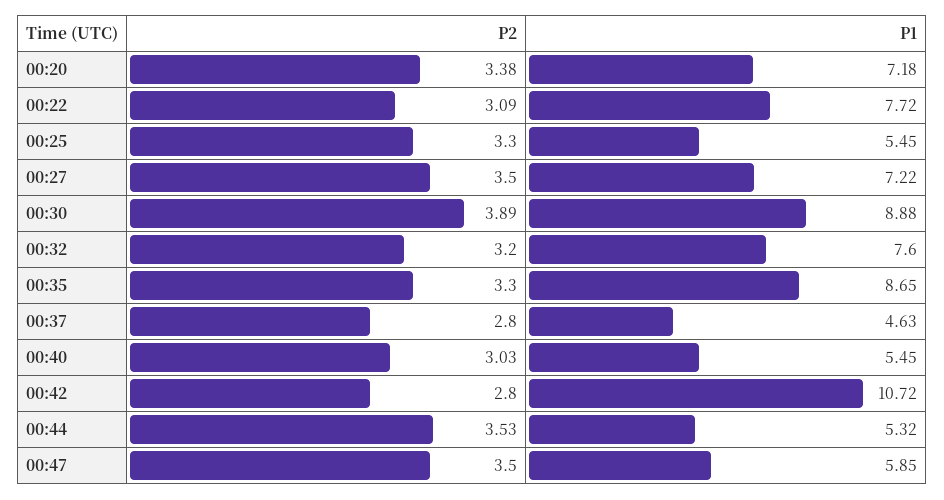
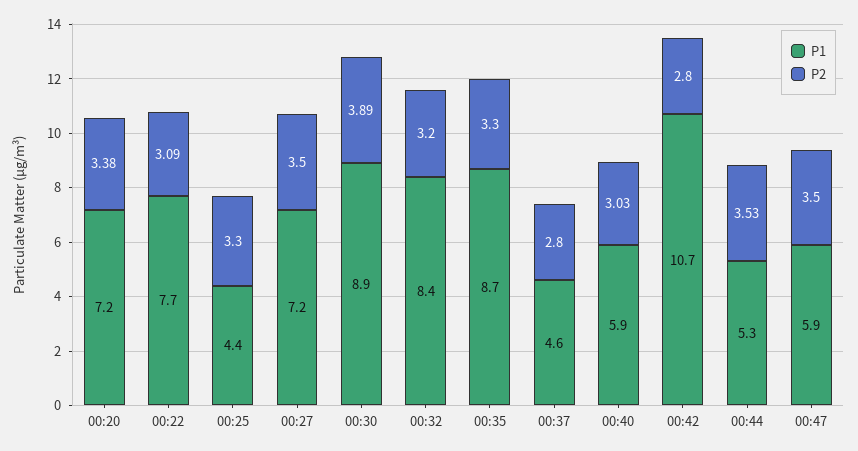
P1, 00:25: 5.45 -> 4.4
P1, 00:32: 7.6 -> 8.4
P1, 00:40: 5.45 -> 5.9

